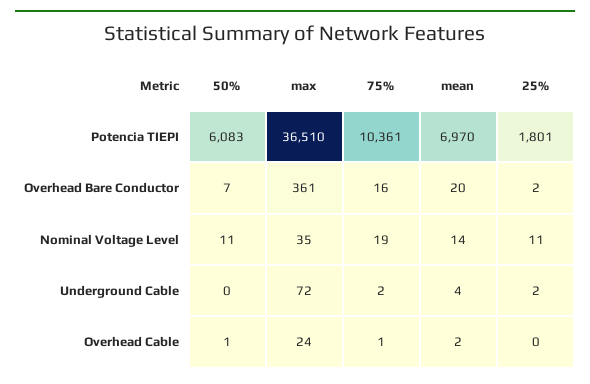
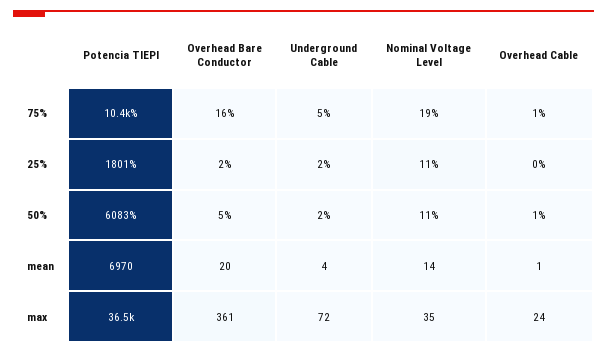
50%, Overhead Bare Conductor: 7 -> 5
50%, Underground Cable: 0 -> 2
75%, Underground Cable: 2 -> 5
mean, Overhead Cable: 2 -> 1

